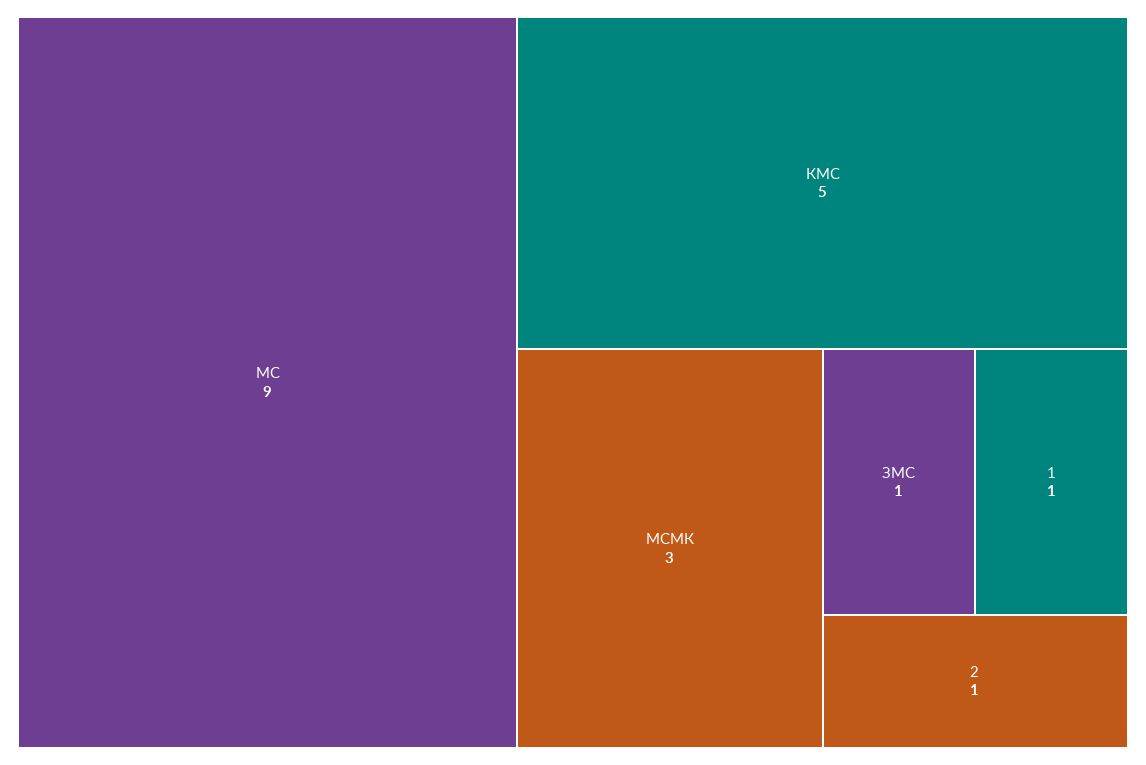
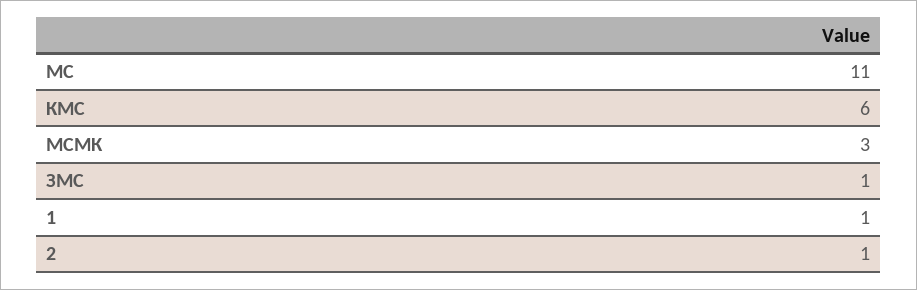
МС: 9 -> 11
КМС: 5 -> 6

